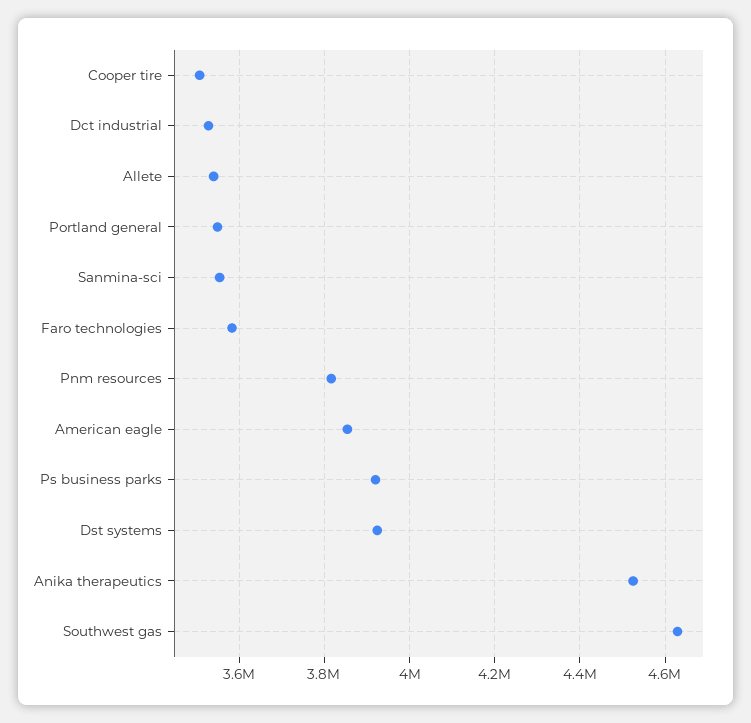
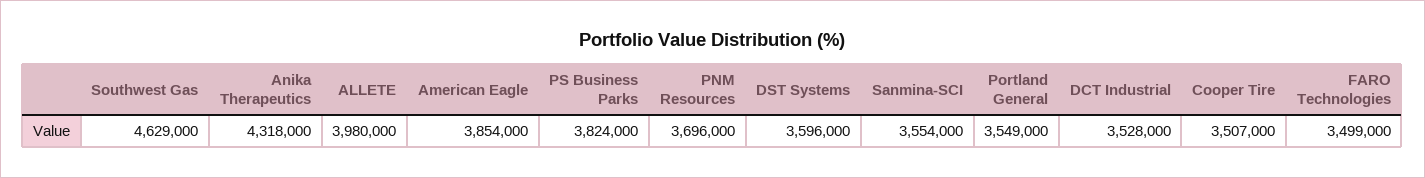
Allete: 3540000 -> 3980000
Faro technologies: 3580000 -> 3499000
Pnm resources: 3820000 -> 3696000
Ps business parks: 3920000 -> 3824000
Dst systems: 3920000 -> 3596000
Anika therapeutics: 4520000 -> 4318000

